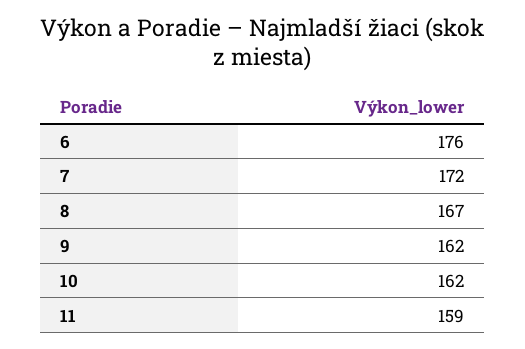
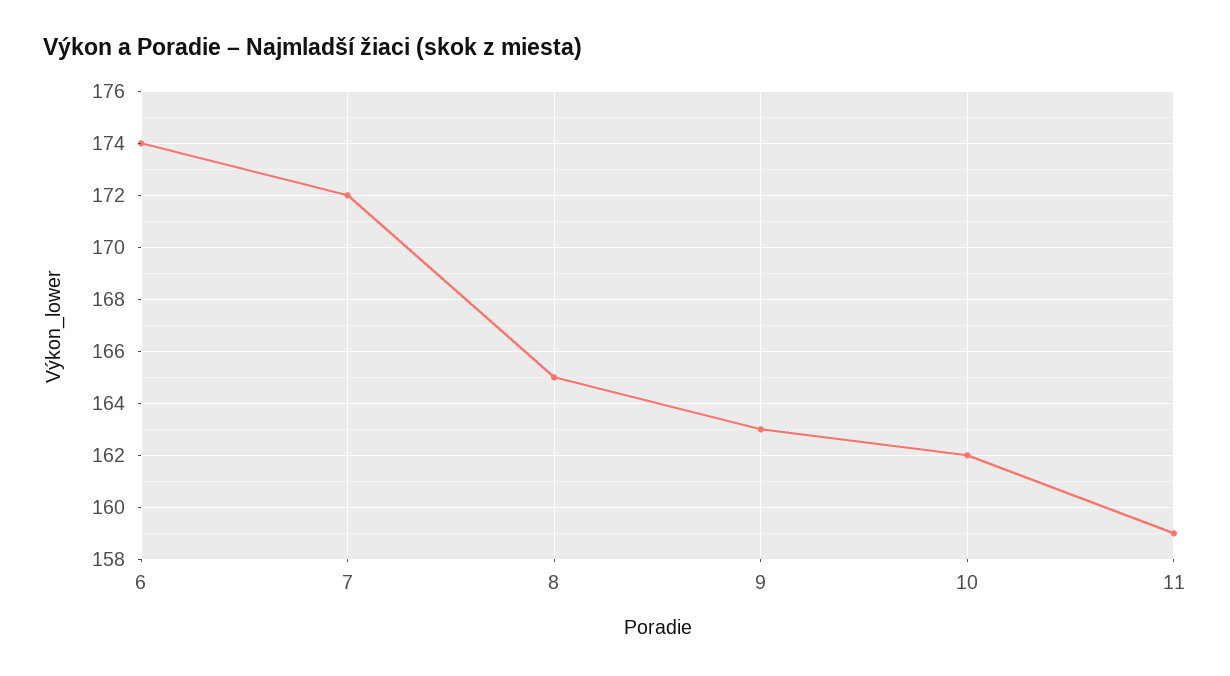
6: 176 -> 174
8: 167 -> 165
9: 162 -> 163

